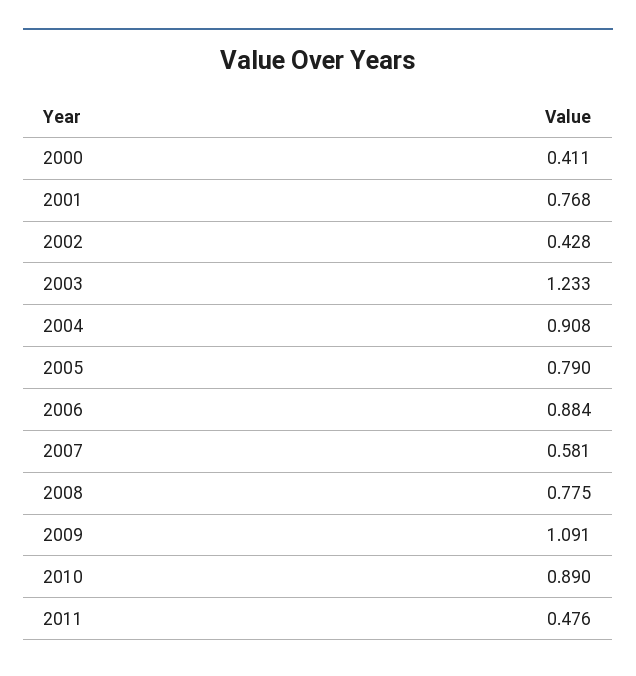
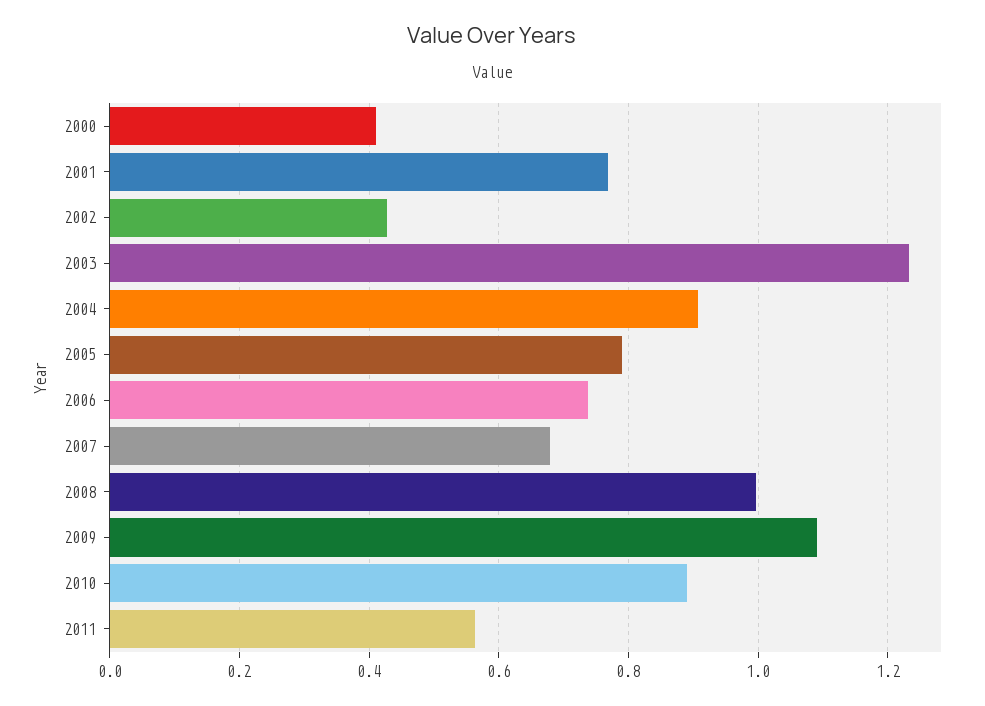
2006: 0.884 -> 0.74
2007: 0.581 -> 0.68
2008: 0.775 -> 1
2011: 0.476 -> 0.56

